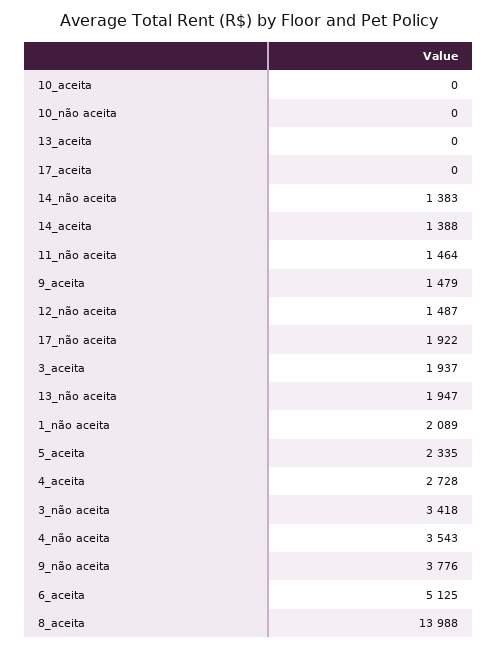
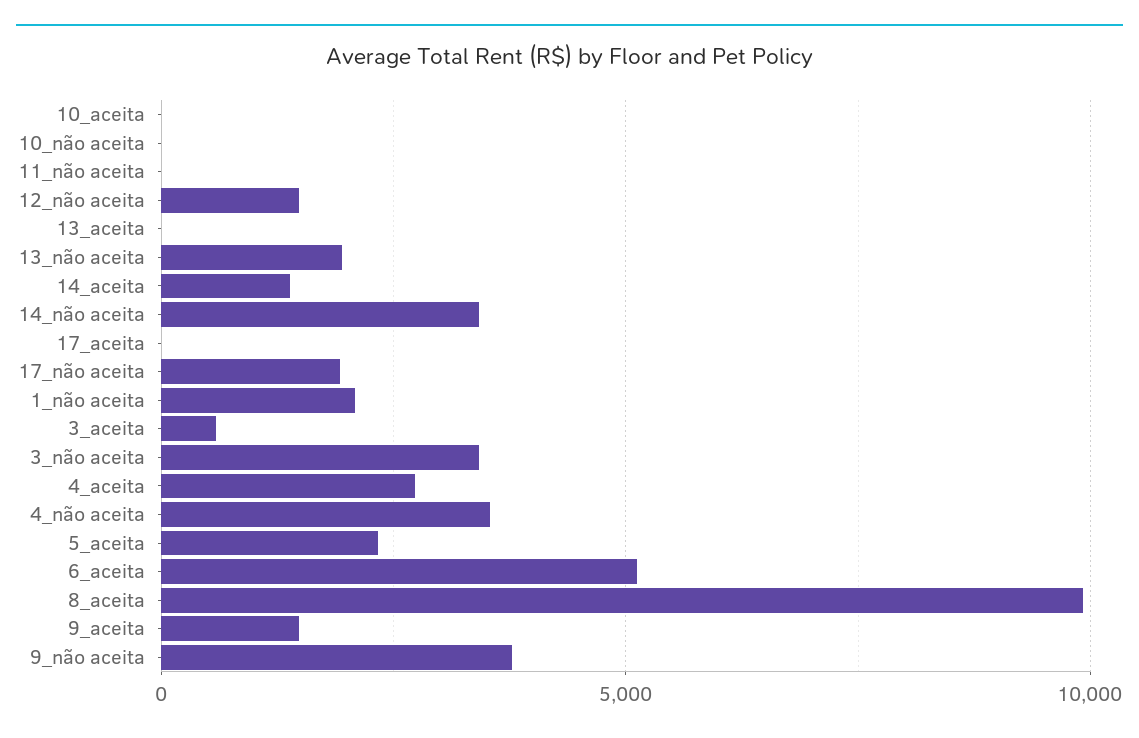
14_não aceita: 1383 -> 3500
11_não aceita: 1464 -> 0
3_aceita: 1937 -> 500
8_aceita: 13988 -> 10000

